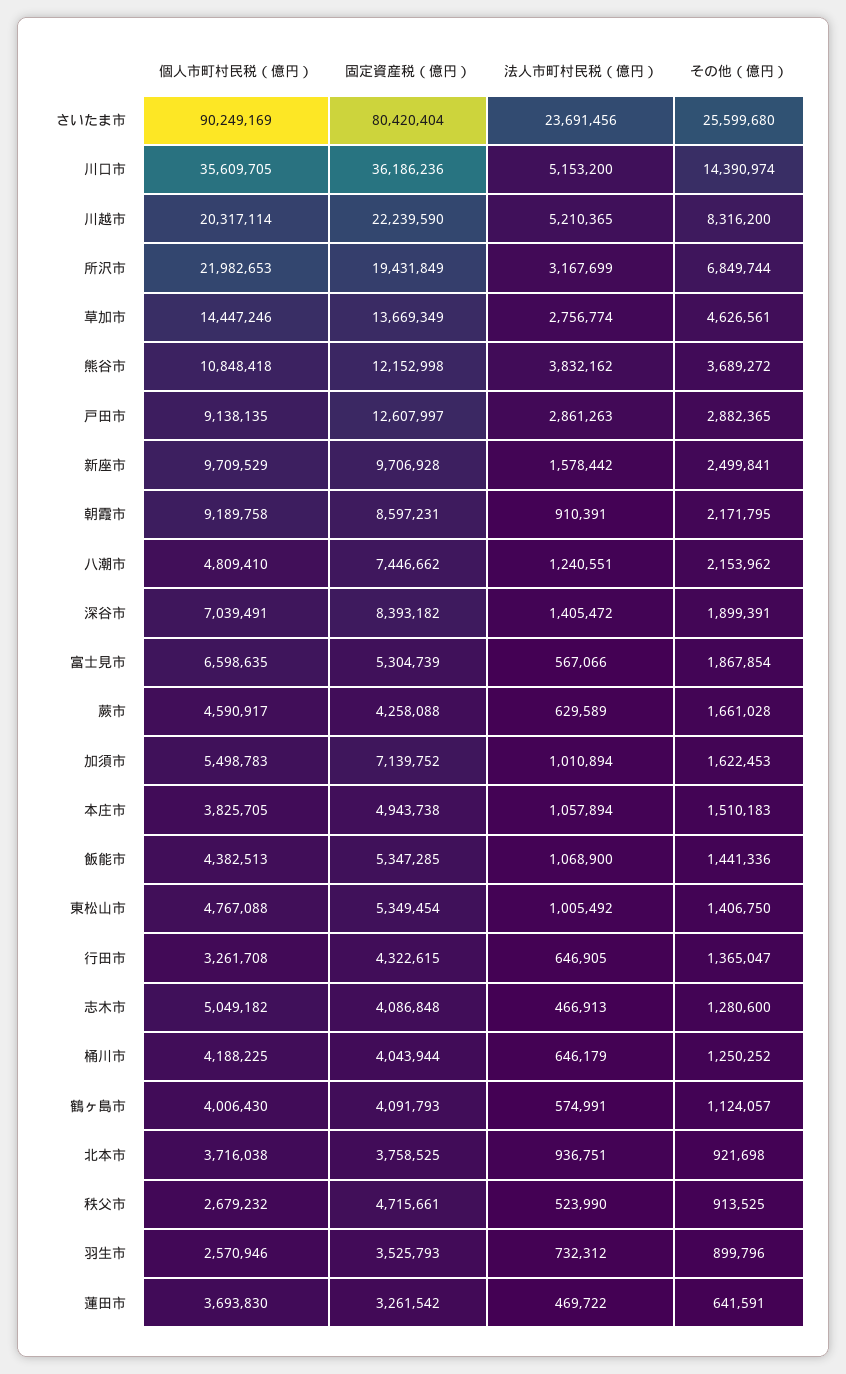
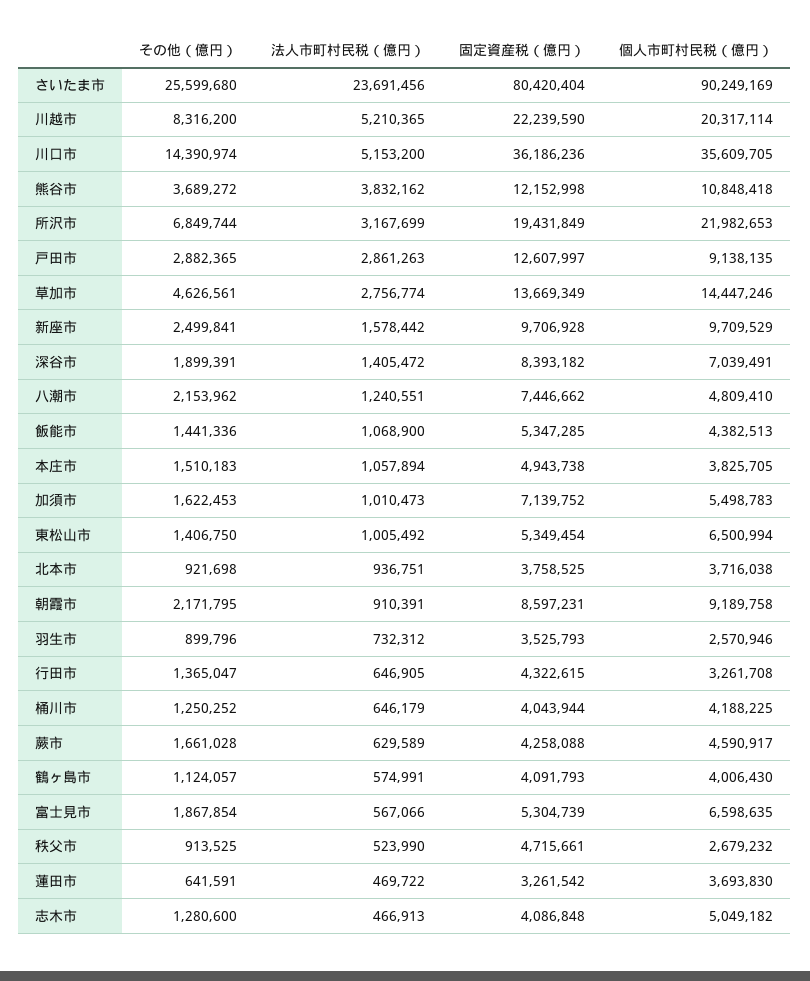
法人市町村民税（億円）, 加須市: 1010894 -> 1010473
個人市町村民税（億円）, 東松山市: 4767088 -> 6500994

